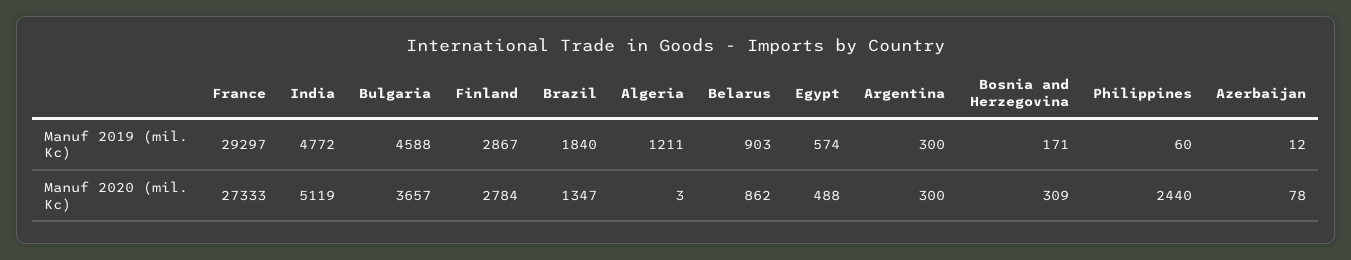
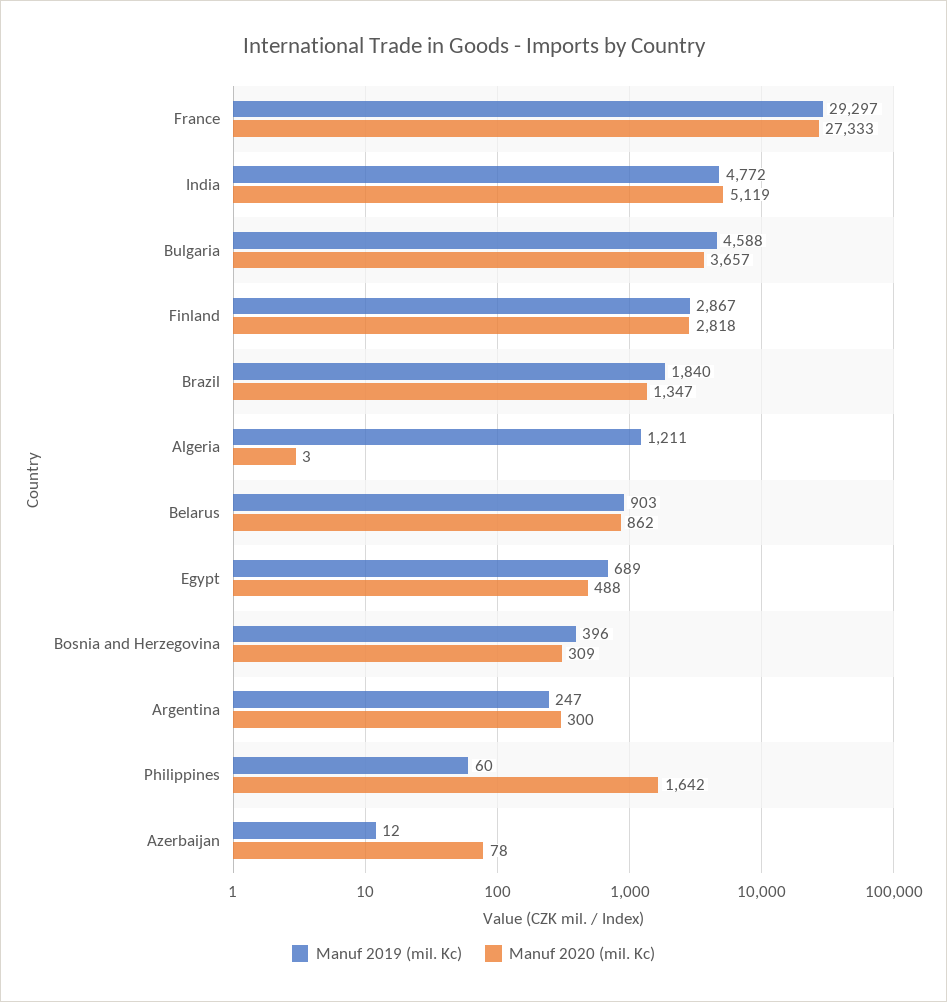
Manuf 2019 (mil. Kc), Egypt: 574 -> 689
Manuf 2019 (mil. Kc), Argentina: 300 -> 247
Manuf 2019 (mil. Kc), Bosnia and Herzegovina: 171 -> 396
Manuf 2020 (mil. Kc), Finland: 2784 -> 2818
Manuf 2020 (mil. Kc), Philippines: 2440 -> 1642

